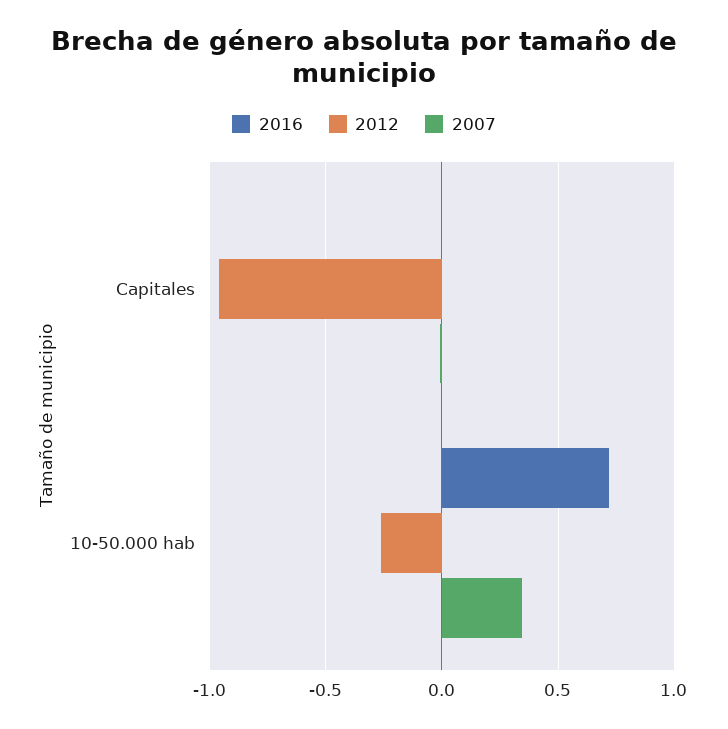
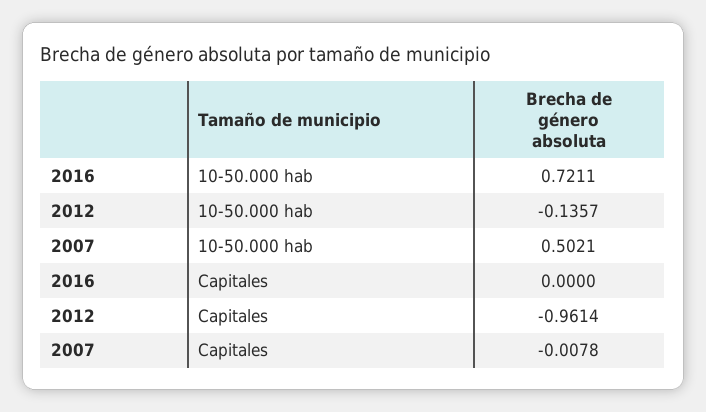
2012, 10-50.000 hab: -0.25 -> -0.1357
2007, 10-50.000 hab: 0.35 -> 0.5021

